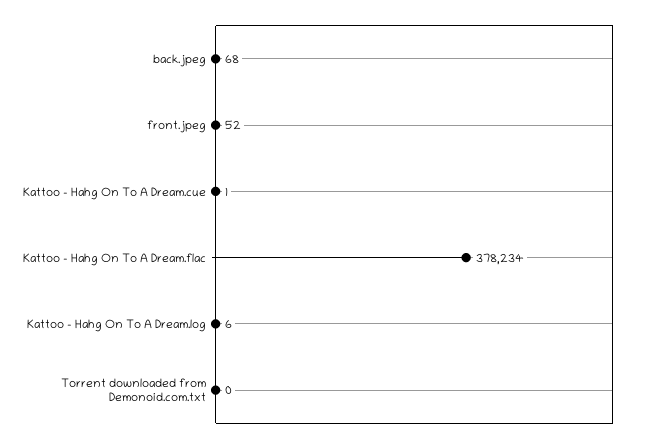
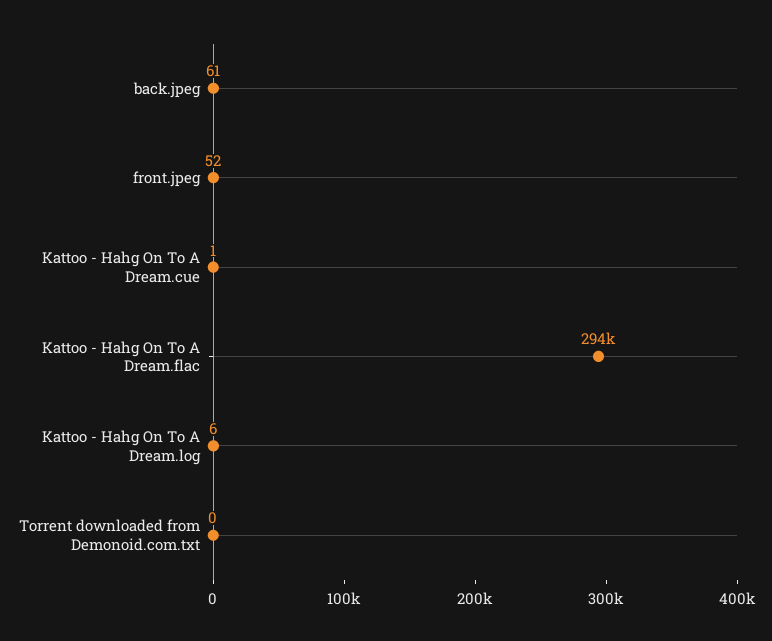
back.jpeg: 68 -> 61
Kattoo - Hahg On To A Dream.flac: 378234 -> 294000

